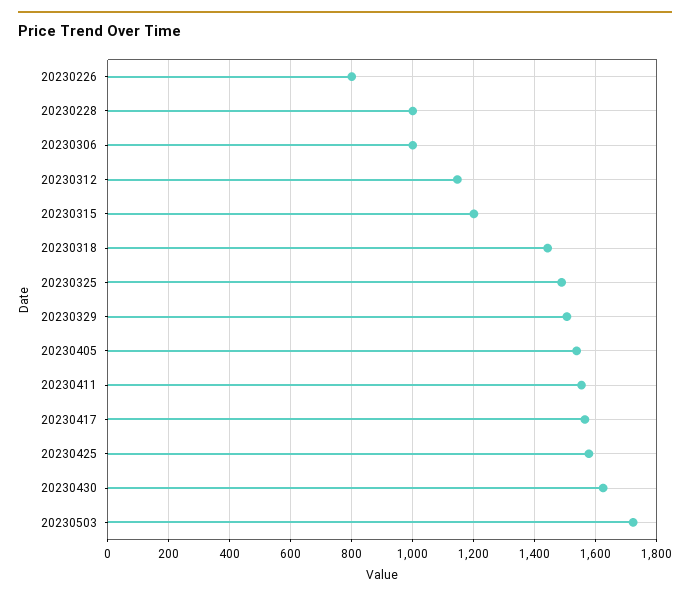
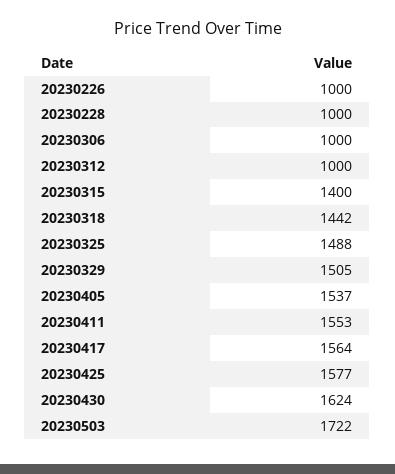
20230226: 800 -> 1000
20230312: 1140 -> 1000
20230315: 1200 -> 1400

